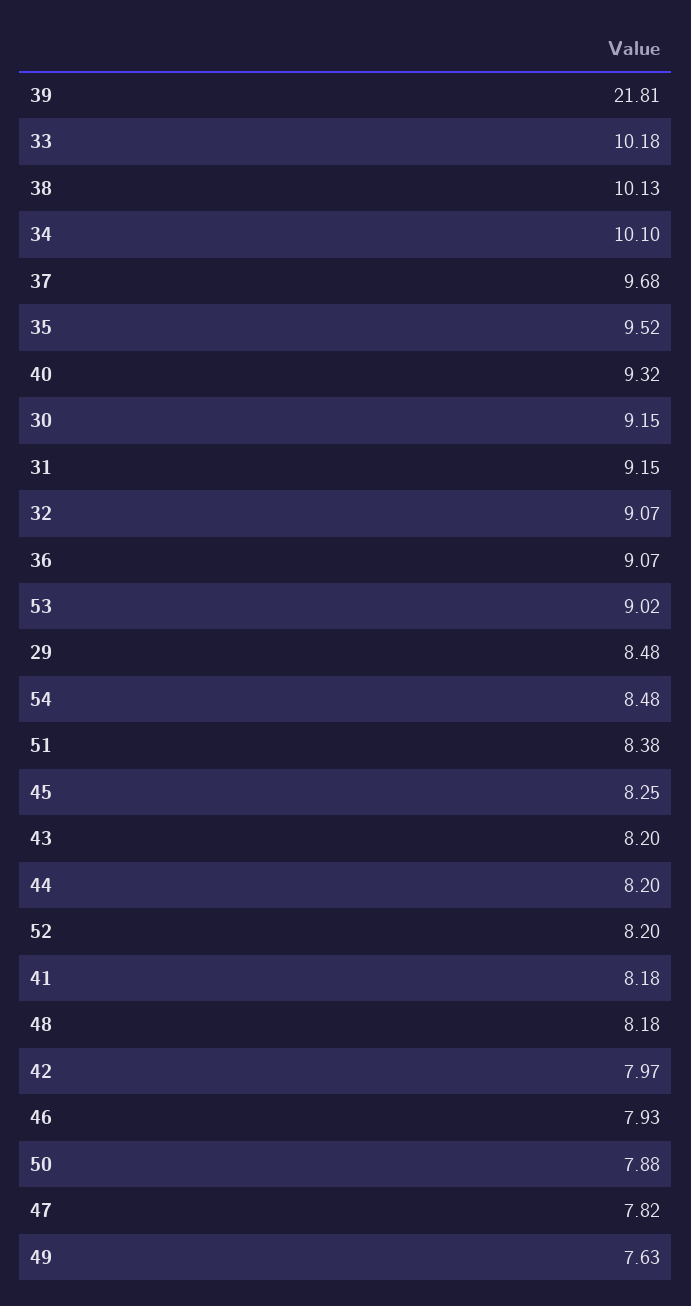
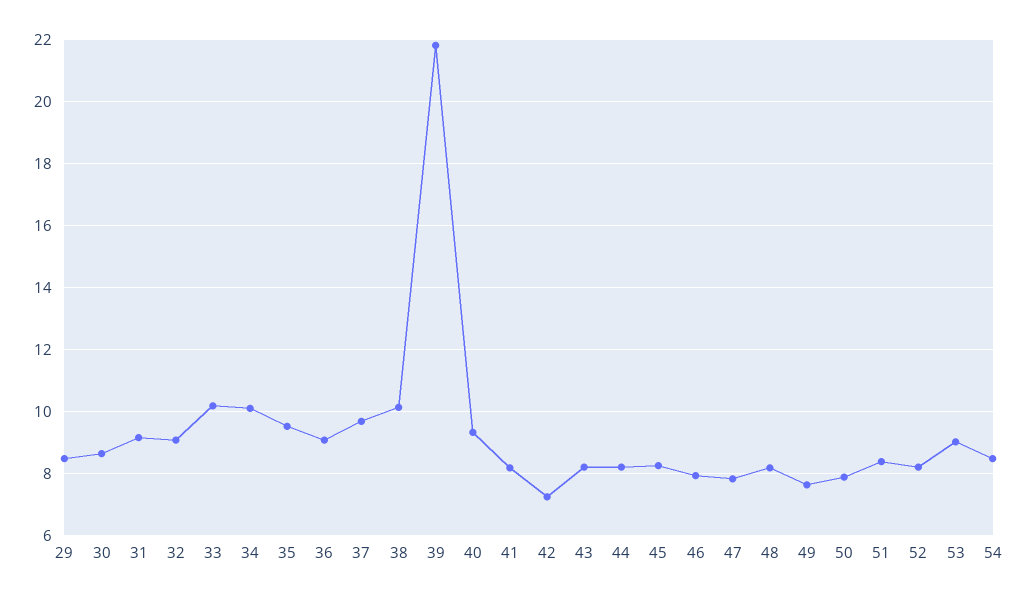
30: 9.15 -> 8.6
42: 7.97 -> 7.2

